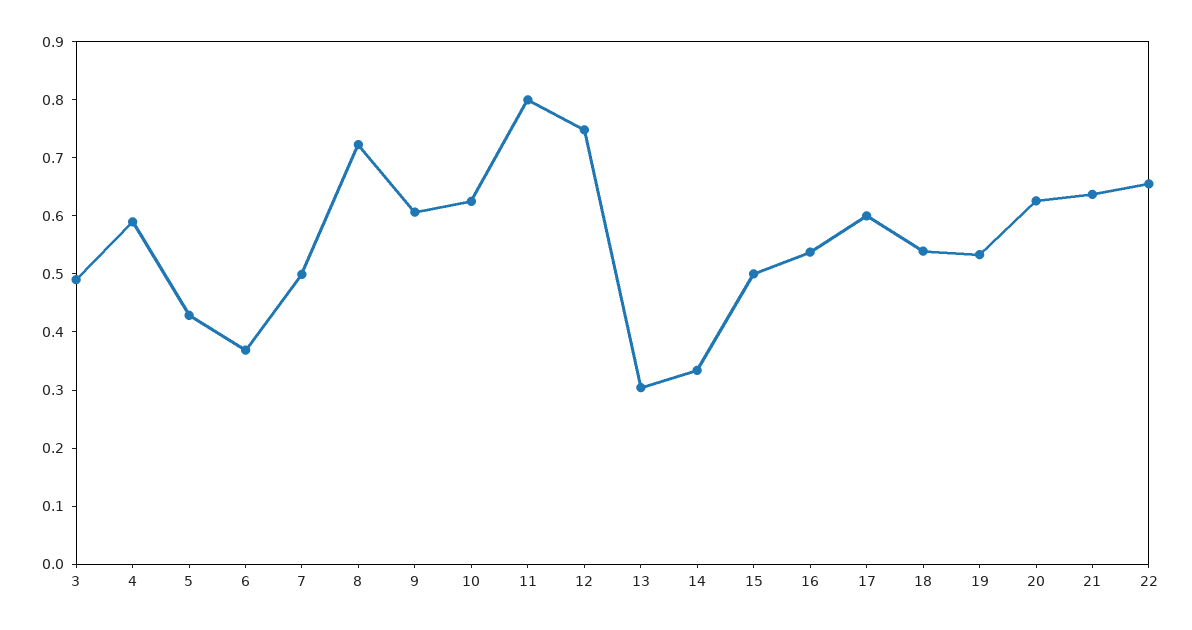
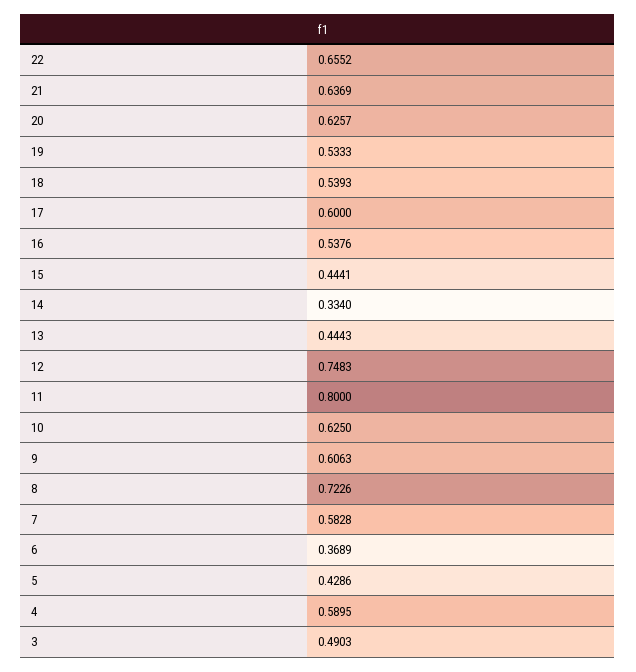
7: 0.5 -> 0.5828
13: 0.3 -> 0.4443
15: 0.5 -> 0.4441

